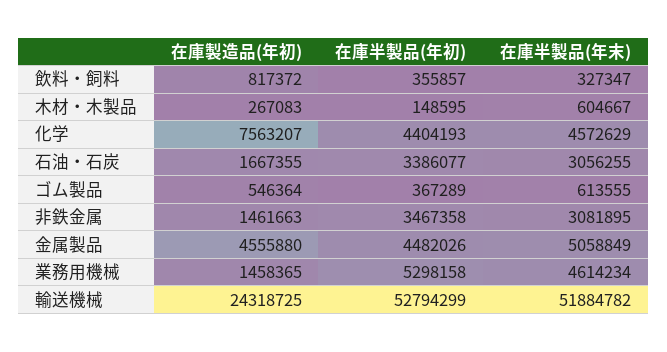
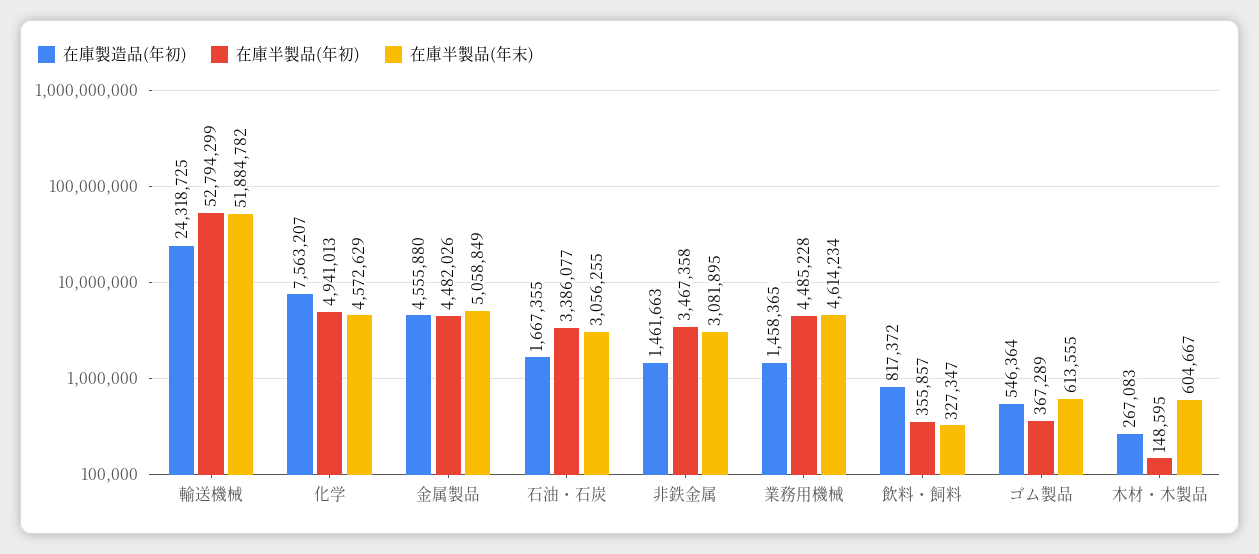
在庫半製品(年初), 化学: 4404193 -> 4941013
在庫半製品(年初), 業務用機械: 5298158 -> 4485228

